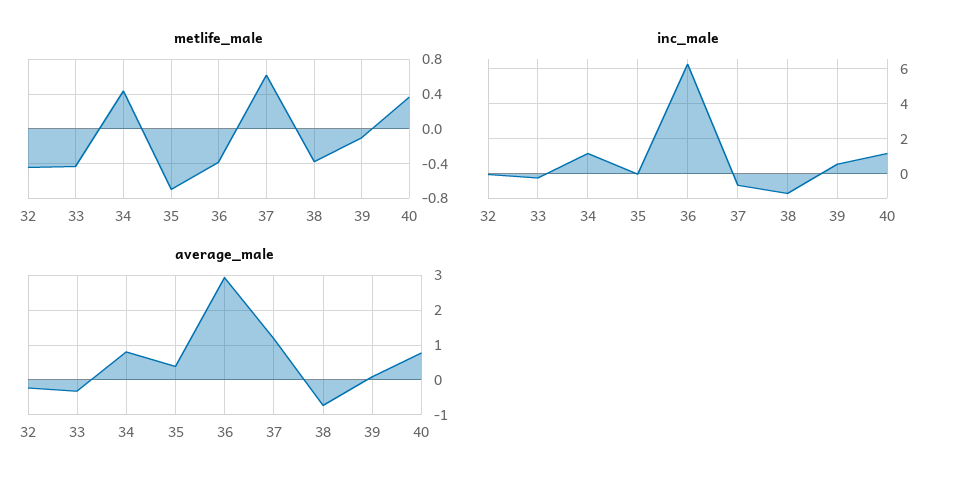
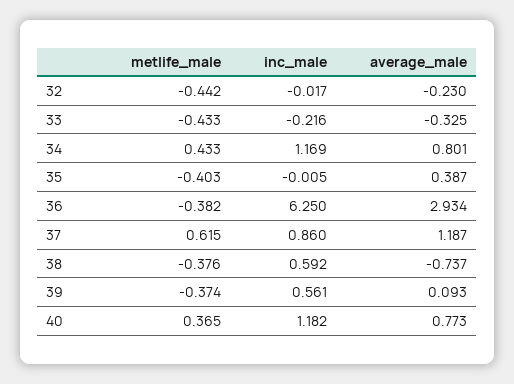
metlife_male, 35: -0.7 -> -0.403
metlife_male, 39: -0.1 -> -0.374
inc_male, 37: -0.5 -> 0.86
inc_male, 38: -1 -> 0.592

